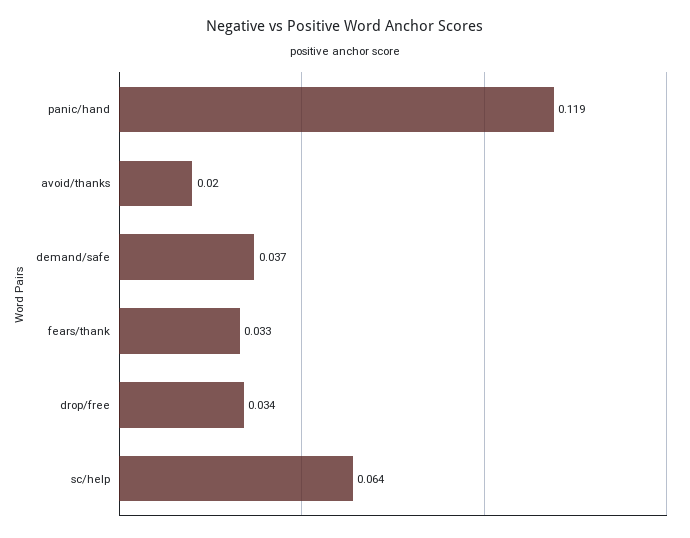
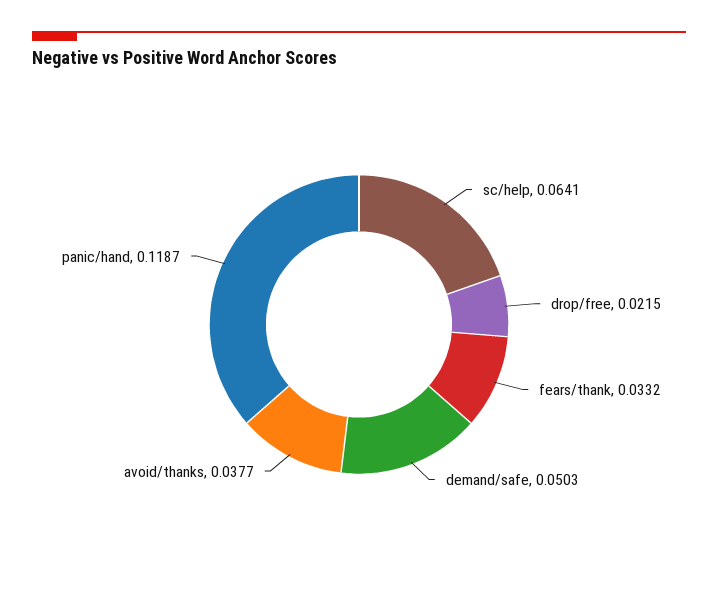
avoid/thanks: 0.02 -> 0.0377
demand/safe: 0.037 -> 0.0503
drop/free: 0.034 -> 0.0215

